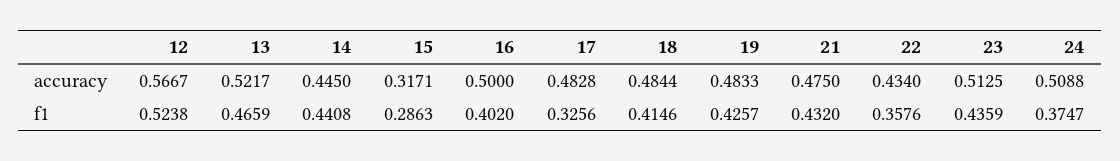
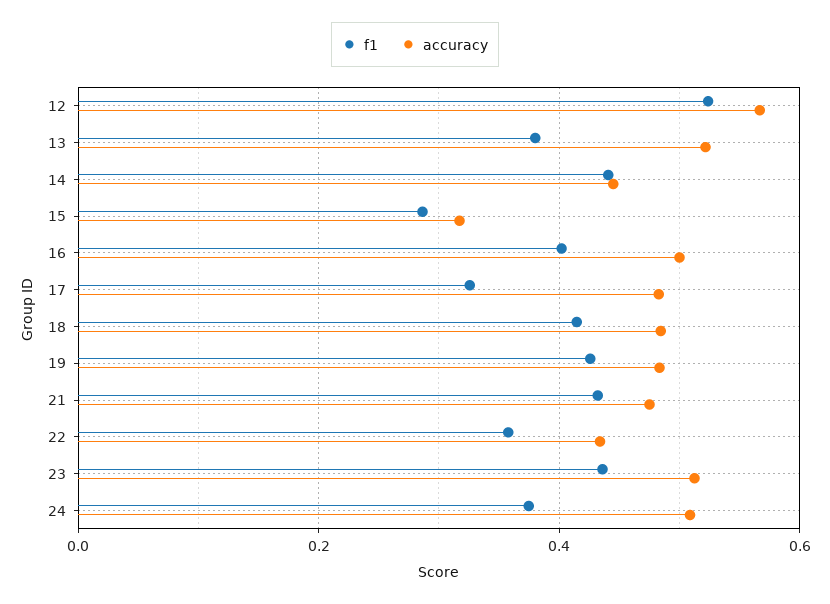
f1, 13: 0.4659 -> 0.38

